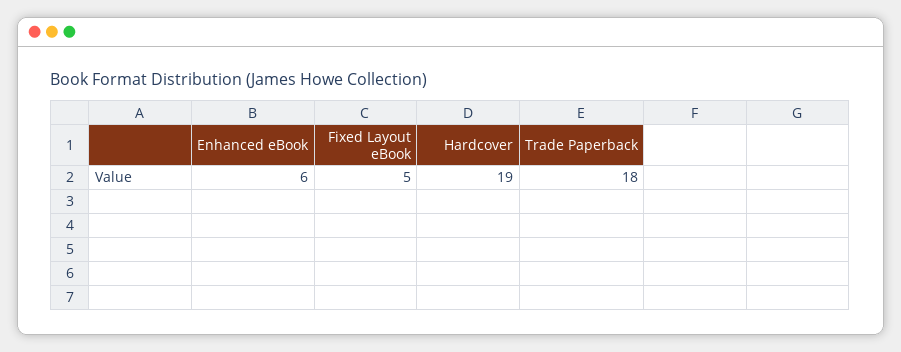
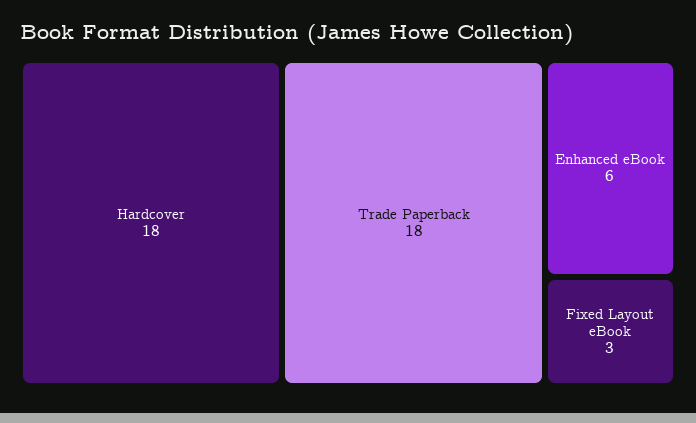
Fixed Layout eBook: 5 -> 3
Hardcover: 19 -> 18

